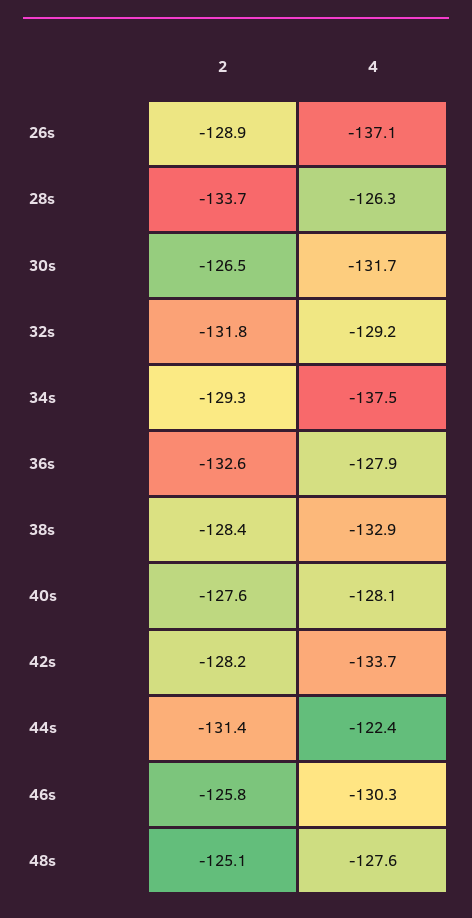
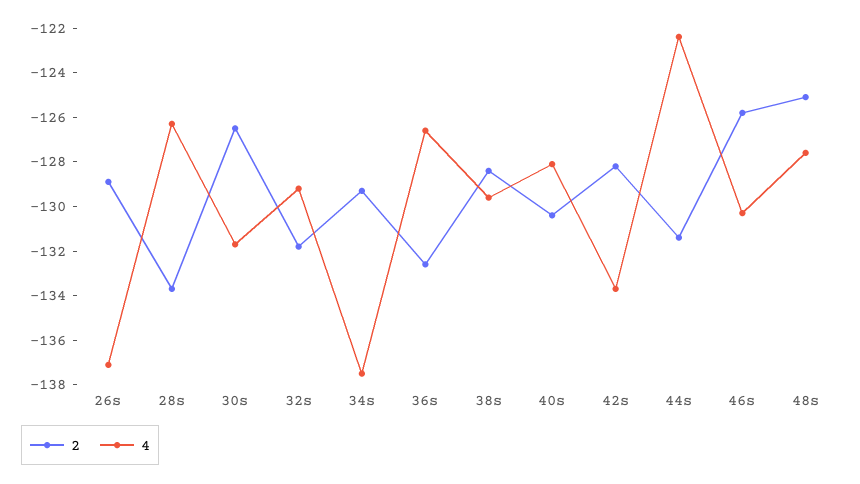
4, 36s: -127.9 -> -126.5
4, 38s: -132.9 -> -129.5
2, 40s: -127.6 -> -130.5

